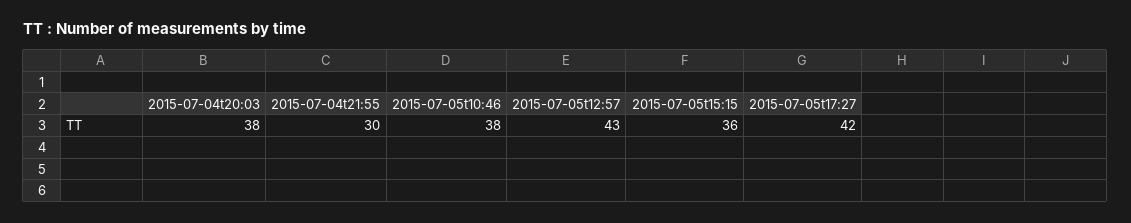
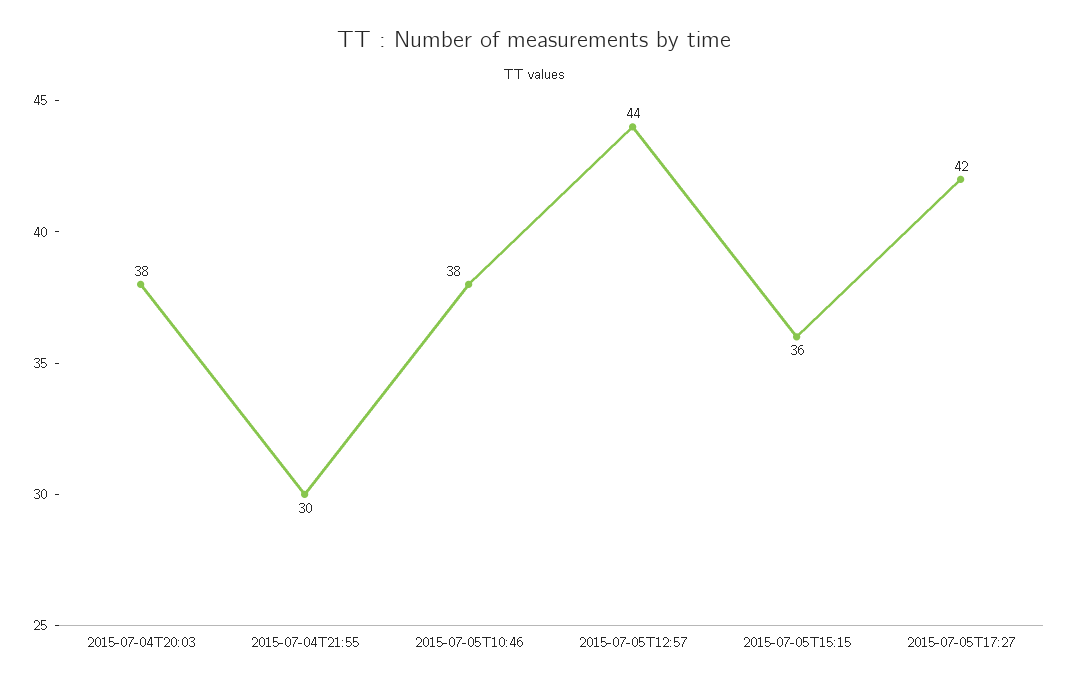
2015-07-05t12:57: 43 -> 44

